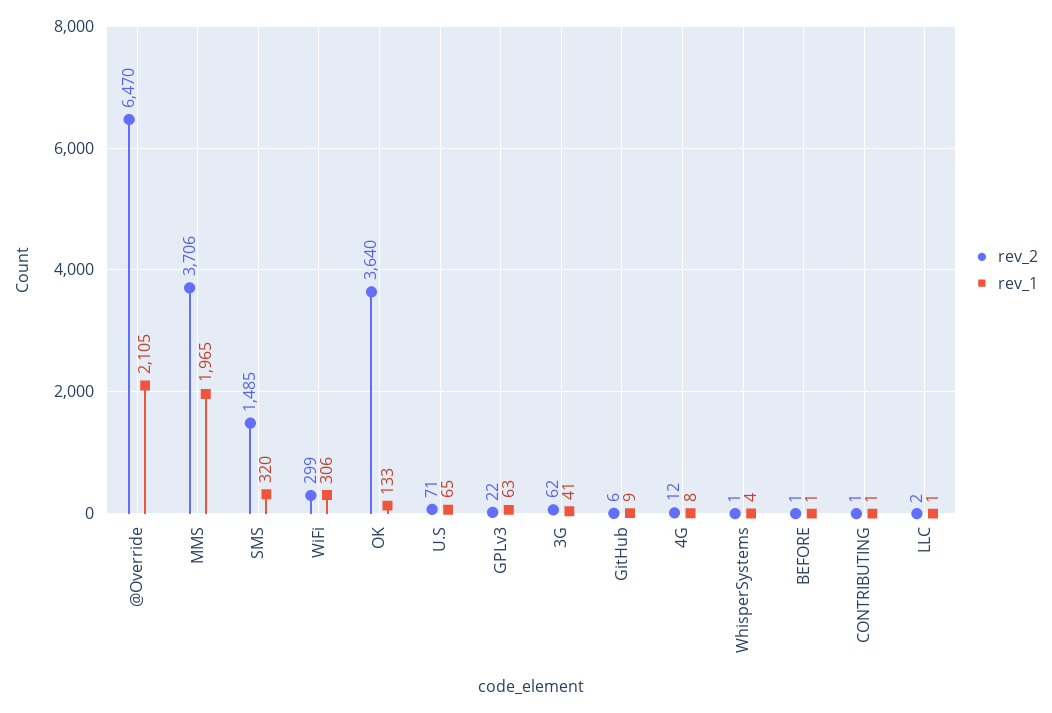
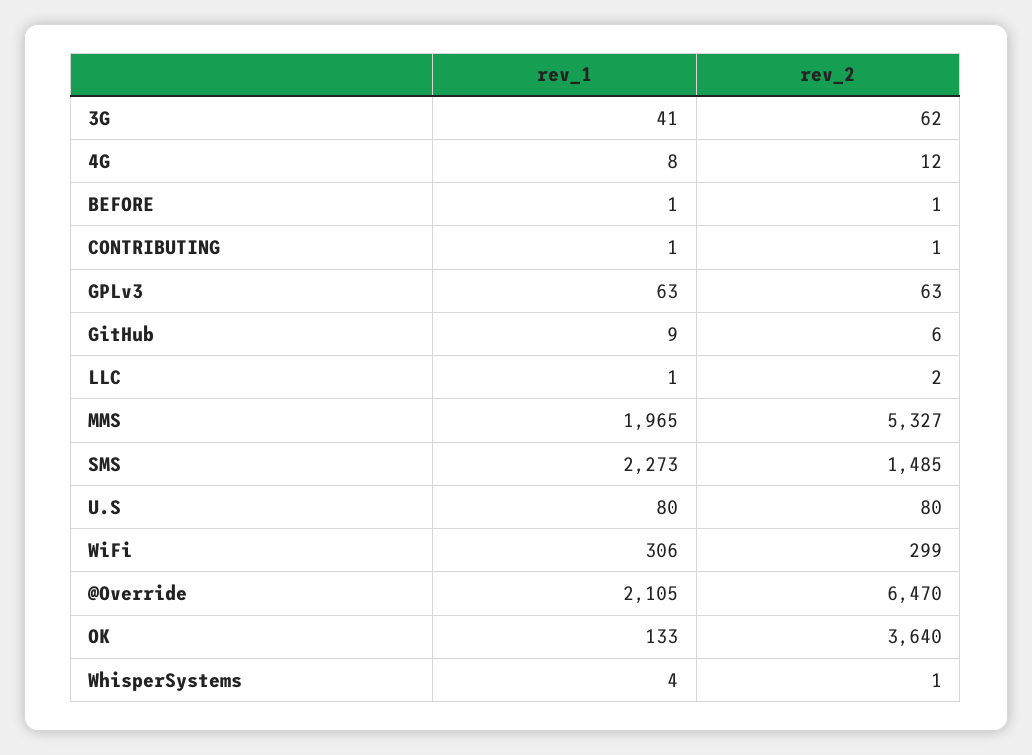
rev_2, MMS: 3706 -> 5327
rev_1, SMS: 320 -> 2273
rev_2, U.S: 71 -> 80
rev_1, U.S: 65 -> 80
rev_2, GPLv3: 22 -> 63

